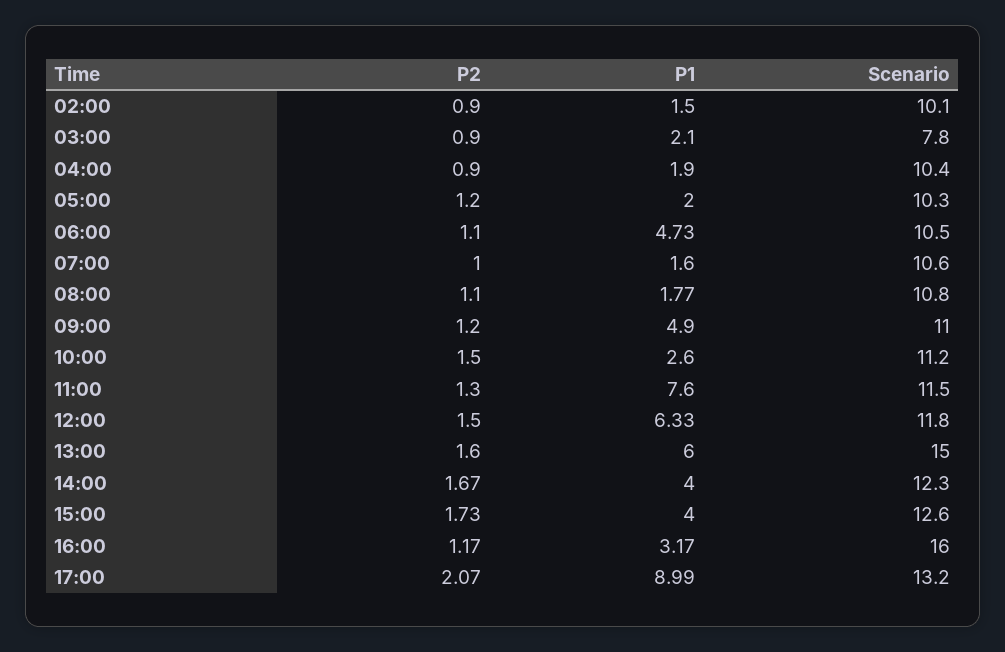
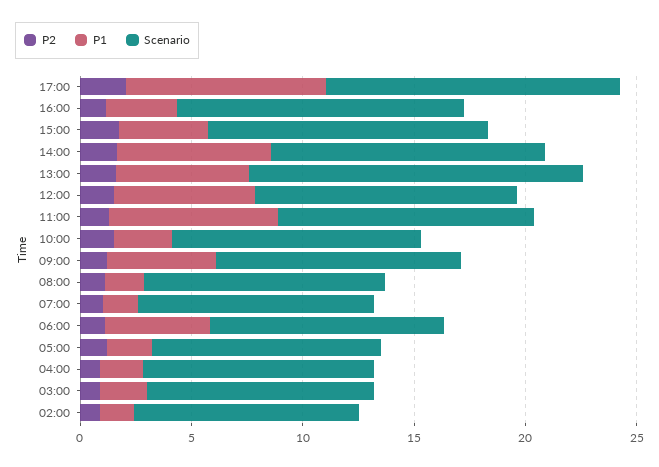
Scenario, 03:00: 7.8 -> 10
P1, 14:00: 4 -> 7
Scenario, 16:00: 16 -> 13

